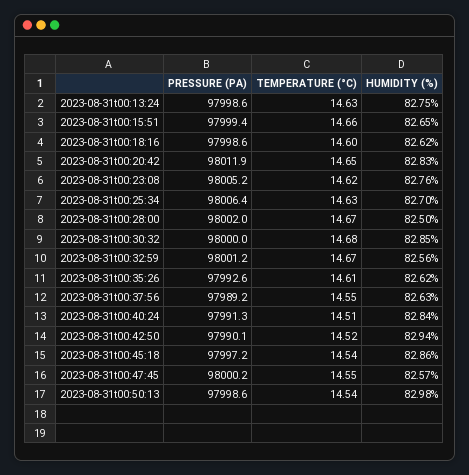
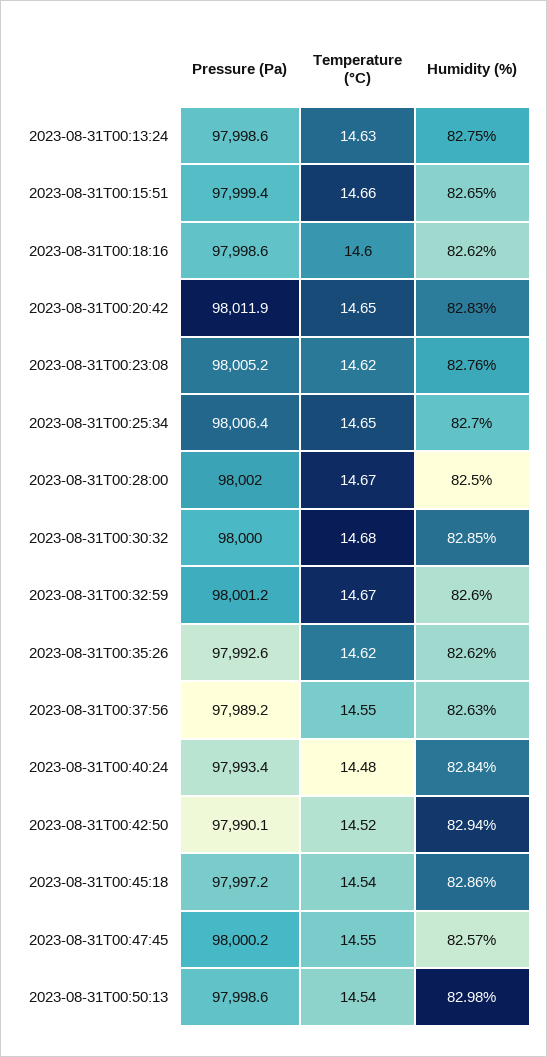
TEMPERATURE (°C), 2023-08-31t00:25:34: 14.63 -> 14.65
HUMIDITY (%), 2023-08-31t00:32:59: 82.56 -> 82.6
TEMPERATURE (°C), 2023-08-31t00:35:26: 14.61 -> 14.62
PRESSURE (PA), 2023-08-31t00:40:24: 97991.3 -> 97993.4
TEMPERATURE (°C), 2023-08-31t00:40:24: 14.51 -> 14.48

